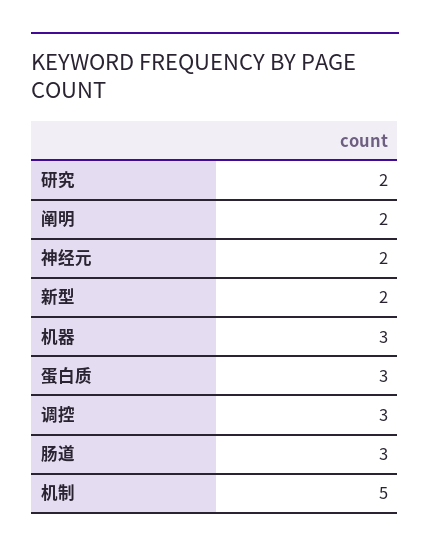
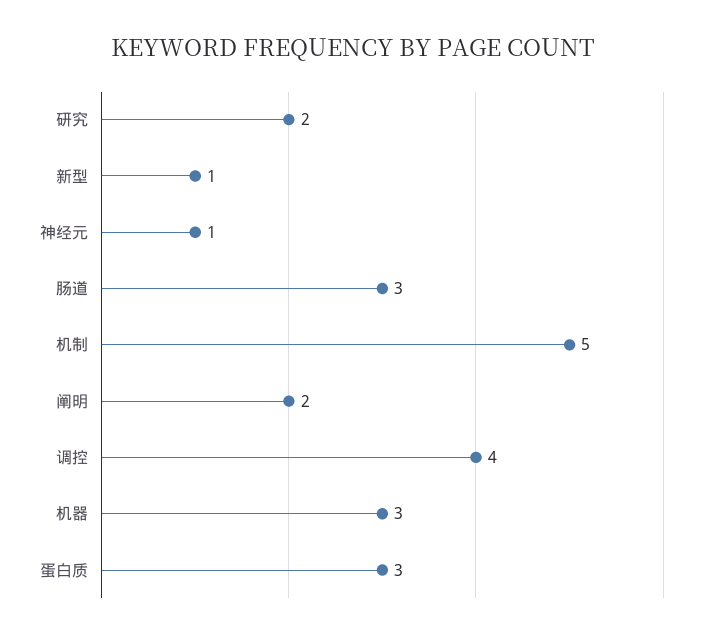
神经元: 2 -> 1
新型: 2 -> 1
调控: 3 -> 4

